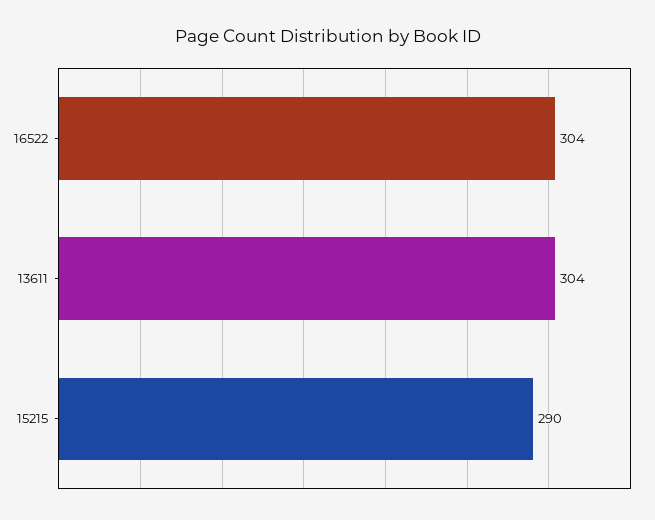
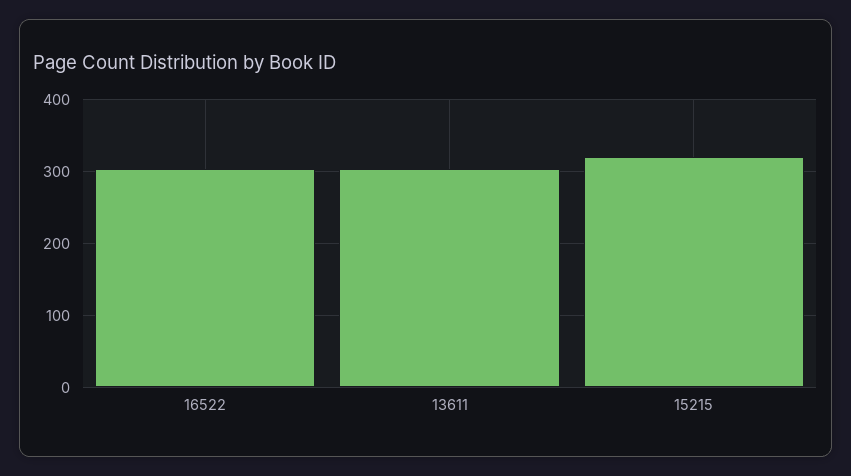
15215: 290 -> 320

